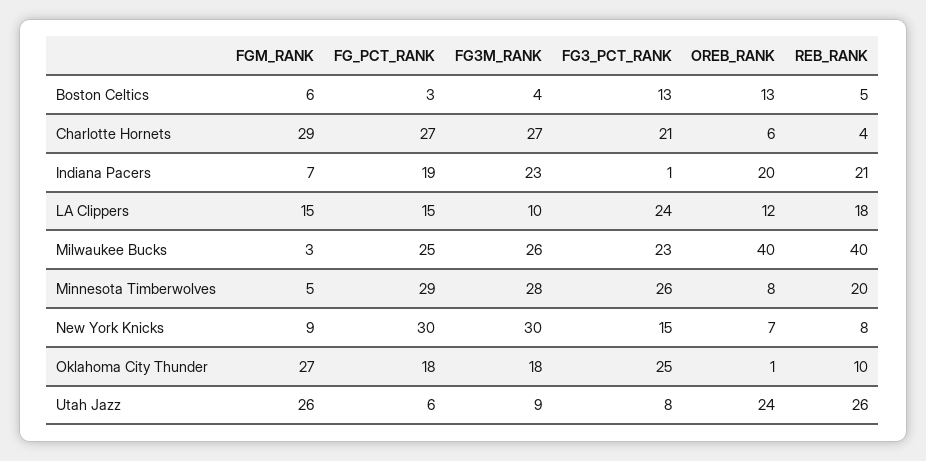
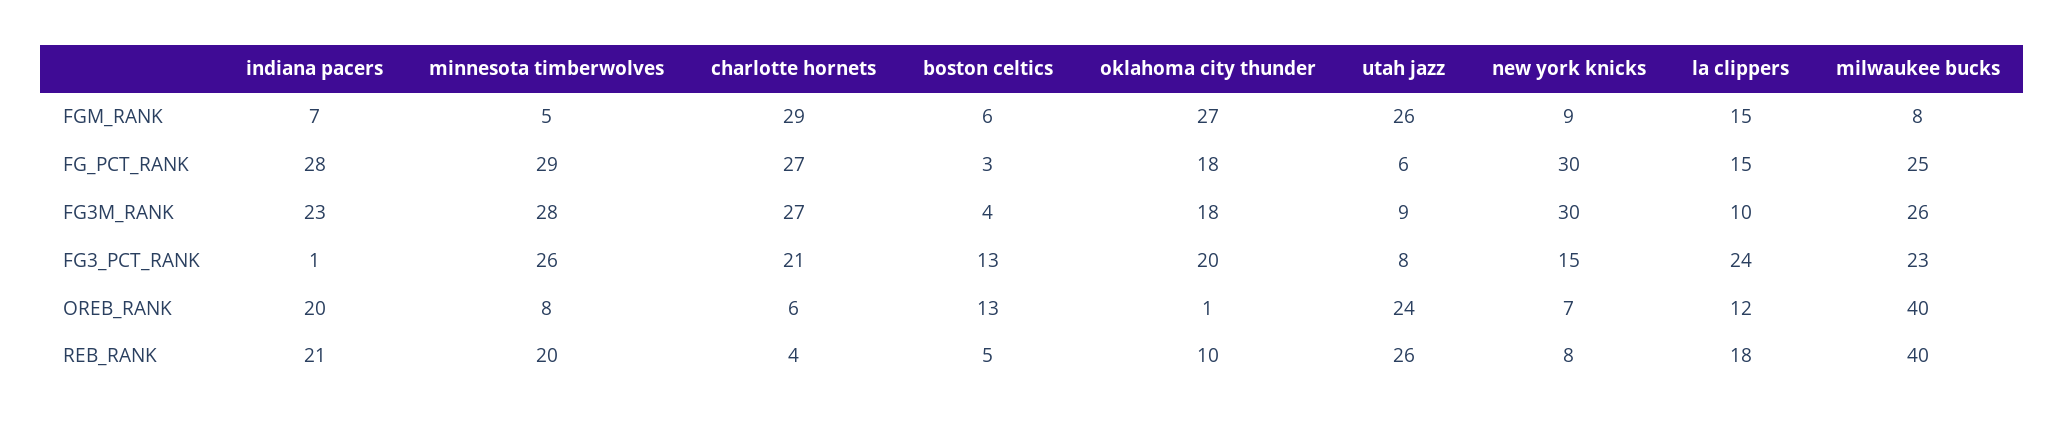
FG_PCT_RANK, Indiana Pacers: 19 -> 28
FGM_RANK, Milwaukee Bucks: 3 -> 8
FG3_PCT_RANK, Oklahoma City Thunder: 25 -> 20

